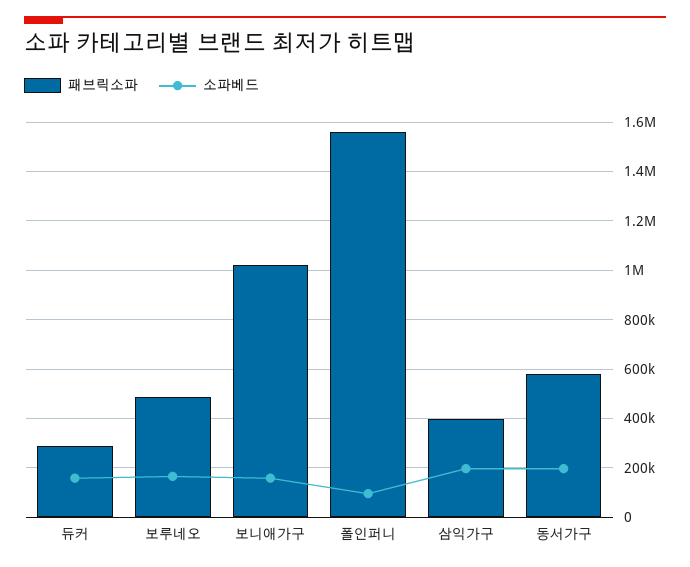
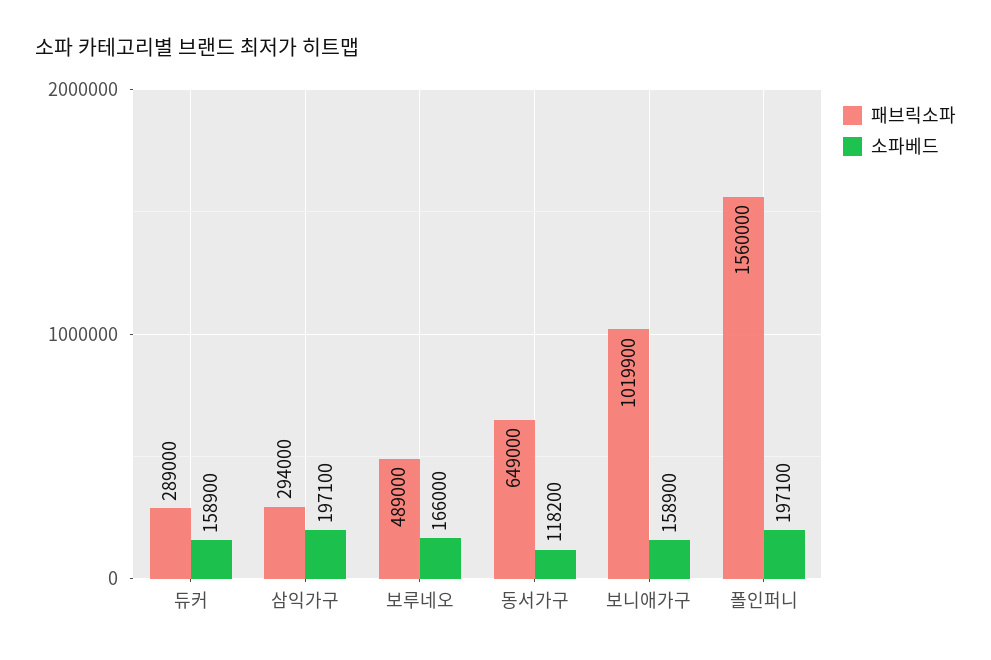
소파베드, 폴인퍼니: 100000 -> 197100
패브릭소파, 삼익가구: 400000 -> 294000
패브릭소파, 동서가구: 575000 -> 649000
소파베드, 동서가구: 200000 -> 118200

